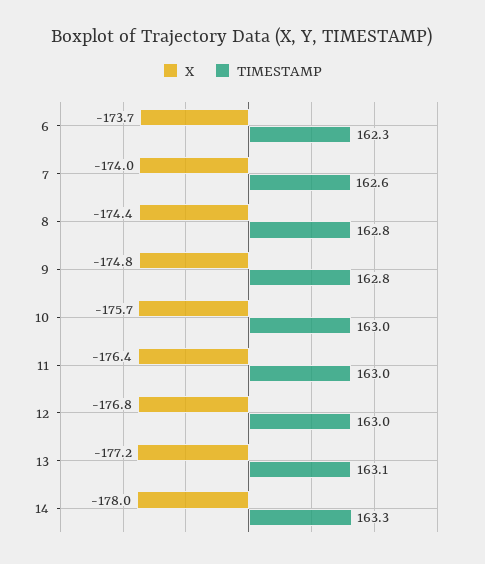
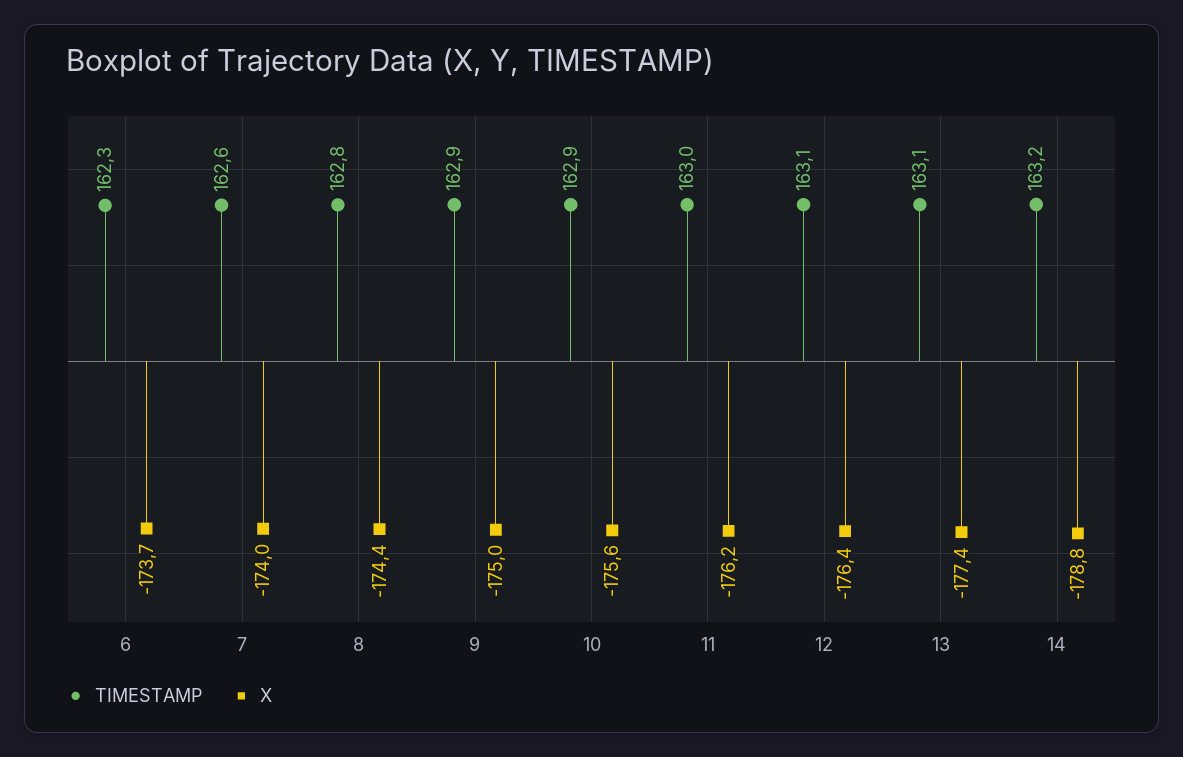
X, 9: -174.8 -> -175
TIMESTAMP, 9: 162.8 -> 162.9
X, 10: -175.7 -> -175.6
TIMESTAMP, 10: 163 -> 162.9
X, 11: -176.4 -> -176.2
X, 12: -176.8 -> -176.4
TIMESTAMP, 12: 163 -> 163.1
X, 13: -177.2 -> -177.4
X, 14: -178 -> -178.8
TIMESTAMP, 14: 163.3 -> 163.2

